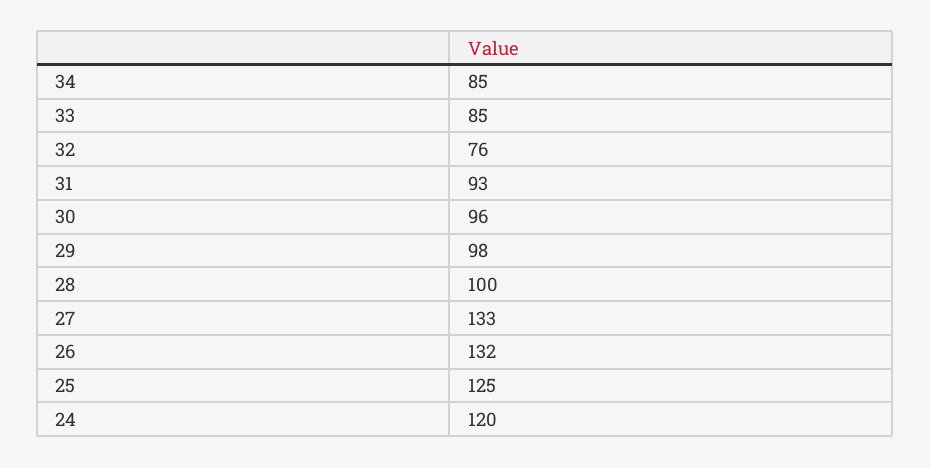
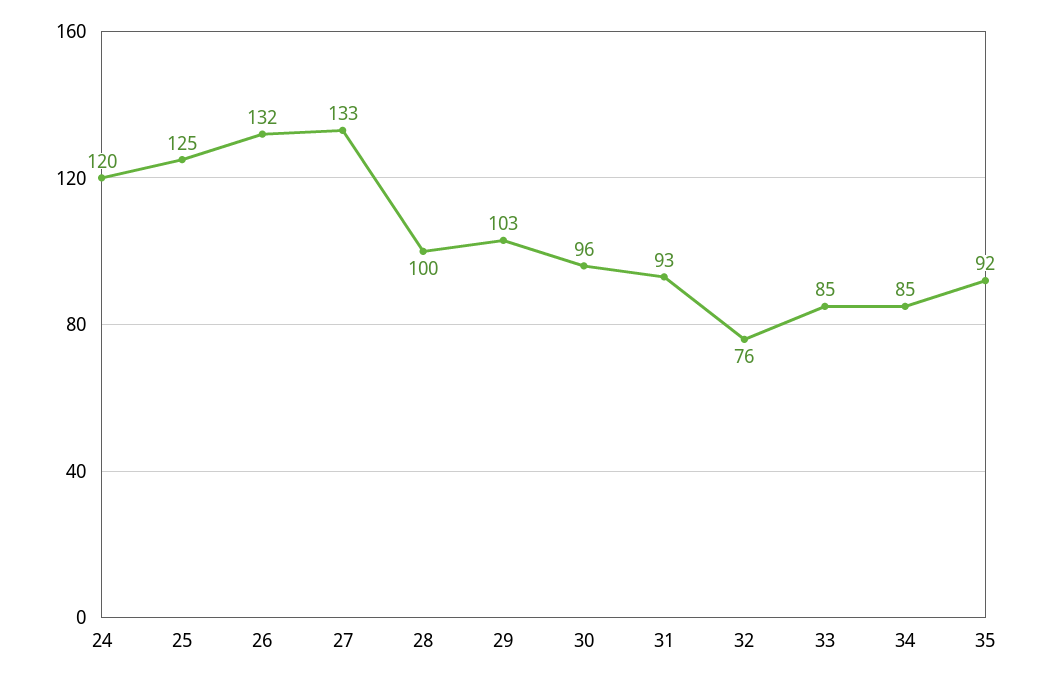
29: 98 -> 103
35: none -> 92

